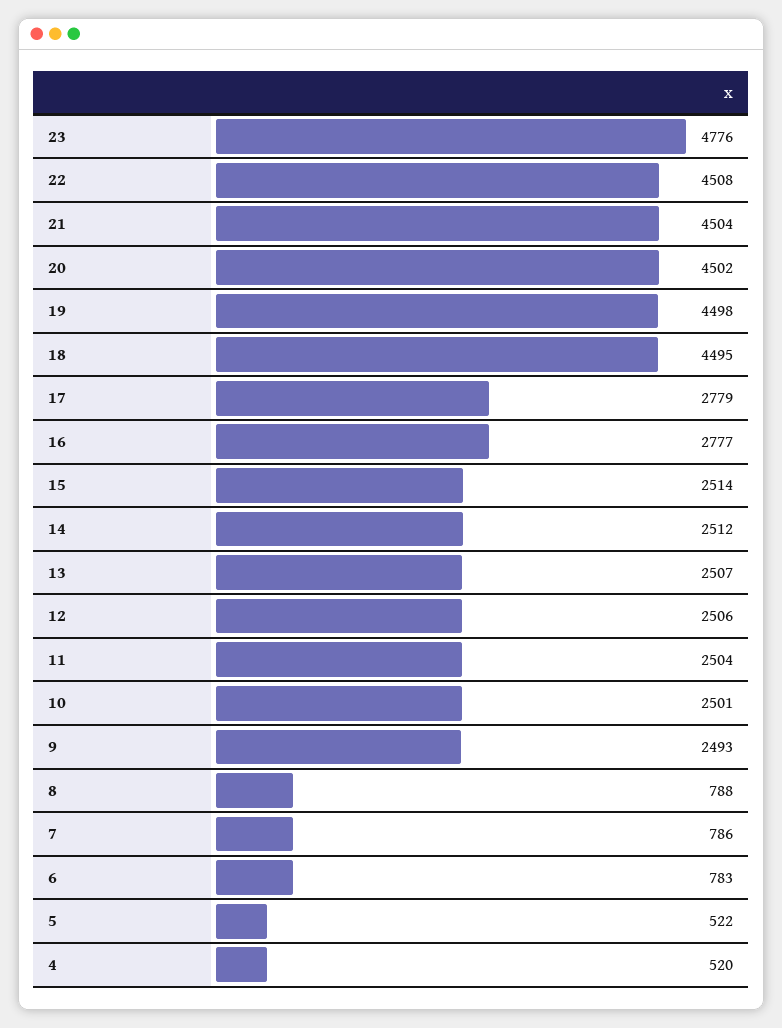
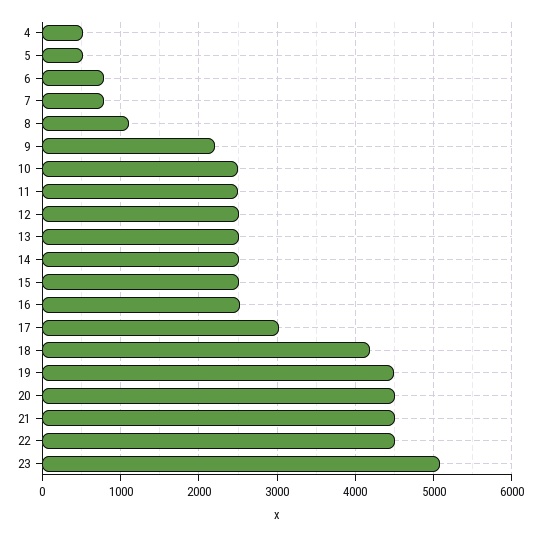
23: 4776 -> 5100
18: 4495 -> 4200
17: 2779 -> 3000
16: 2777 -> 2500
9: 2493 -> 2200
8: 788 -> 1100

